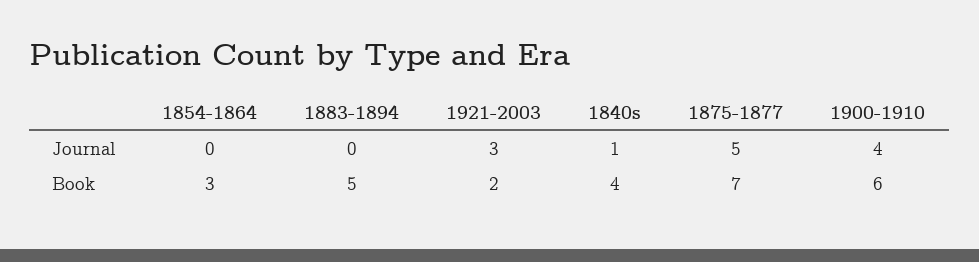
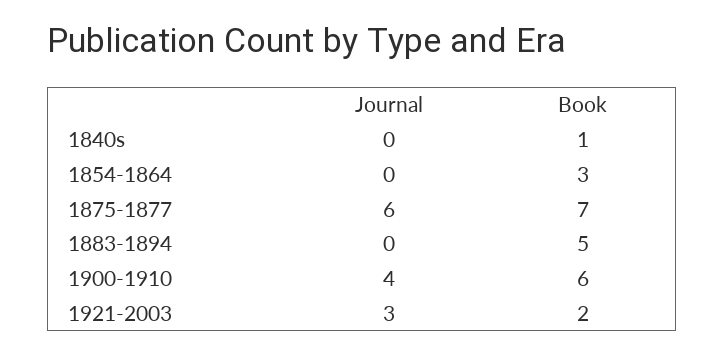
1840s, Journal: 1 -> 0
1875-1877, Journal: 5 -> 6
1840s, Book: 4 -> 1

